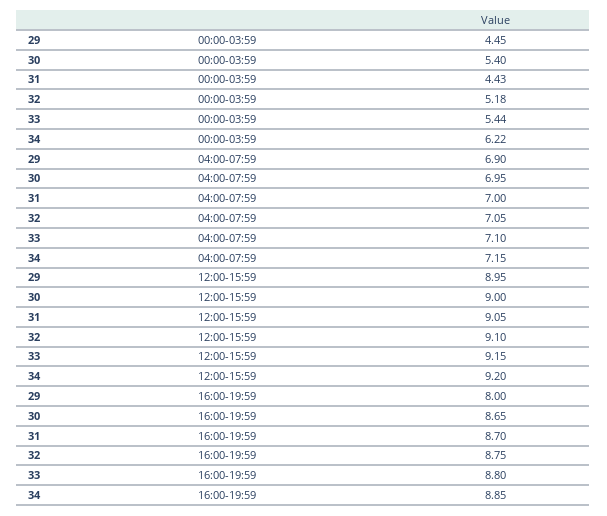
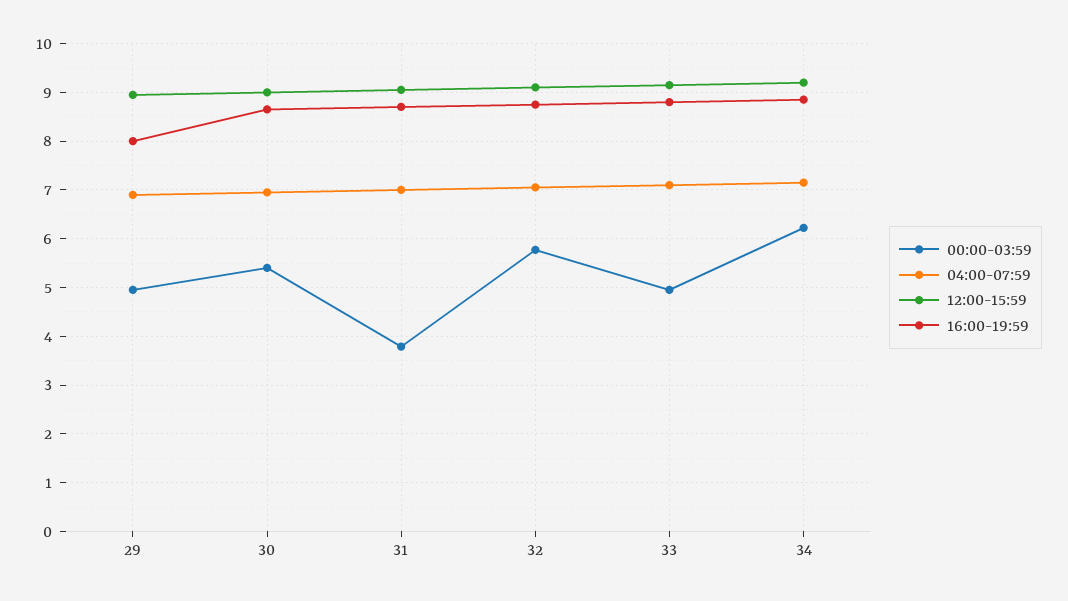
00:00-03:59, 29: 4.45 -> 5
00:00-03:59, 31: 4.43 -> 3.8
00:00-03:59, 32: 5.18 -> 5.8
00:00-03:59, 33: 5.44 -> 5

